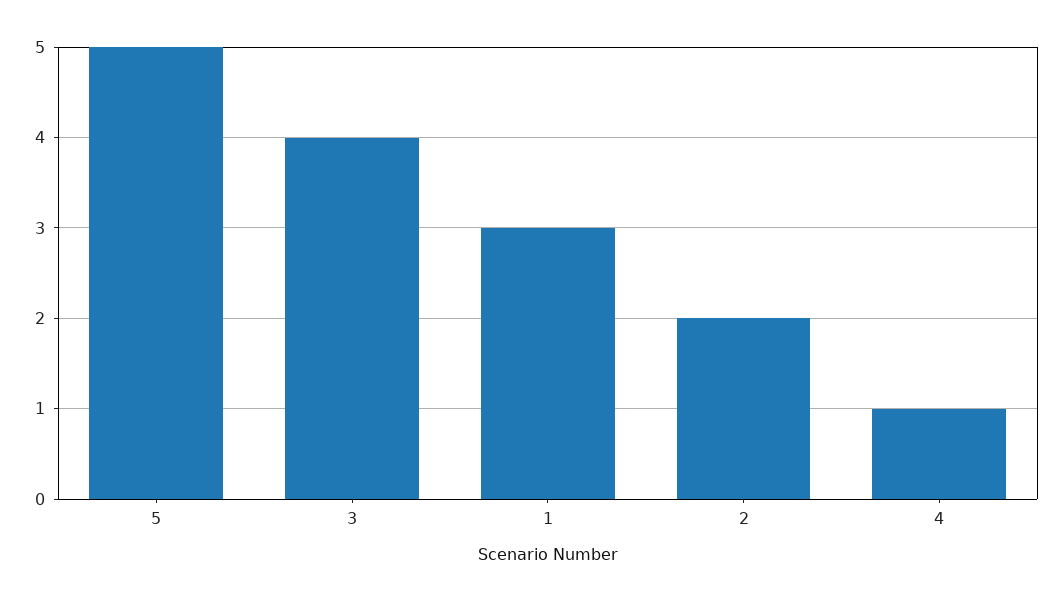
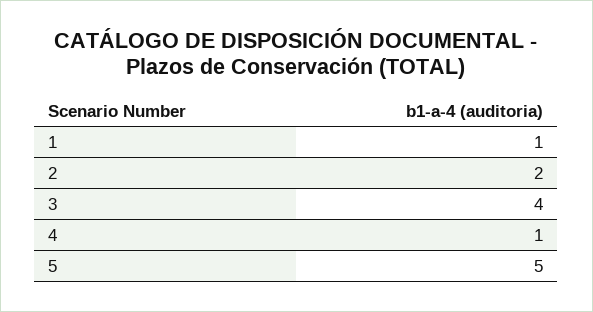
1: 3 -> 1

